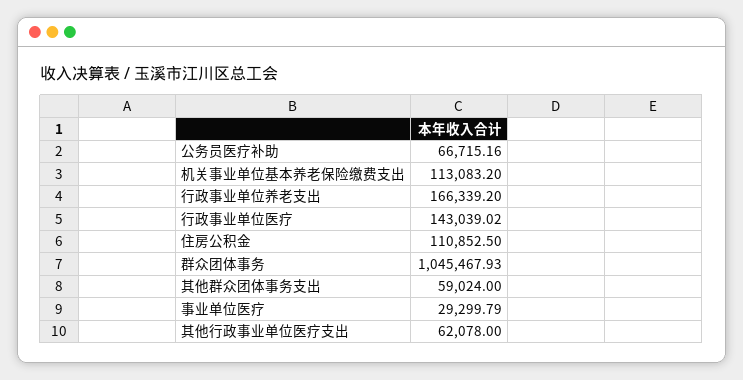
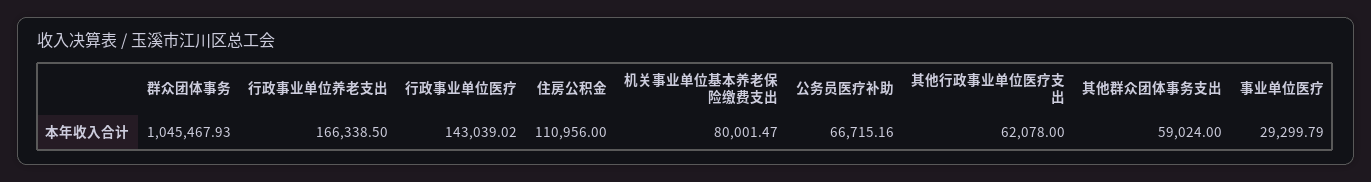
机关事业单位基本养老保险缴费支出: 113083.2 -> 80001.47
行政事业单位养老支出: 166339.2 -> 166338.5
住房公积金: 110852.5 -> 110956

